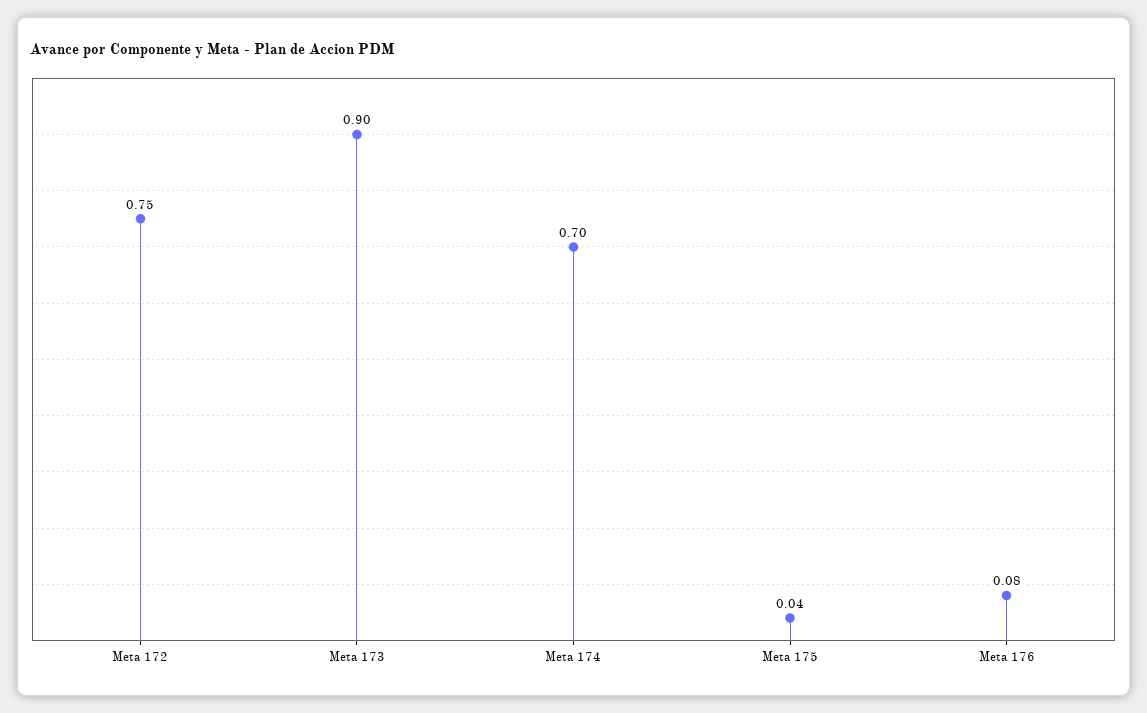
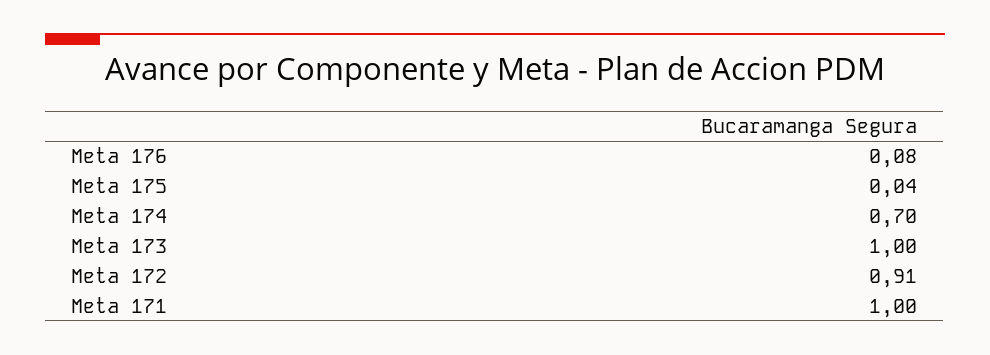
Meta 172: 0.75 -> 0.91
Meta 173: 0.9 -> 1
Meta 171: none -> 1

